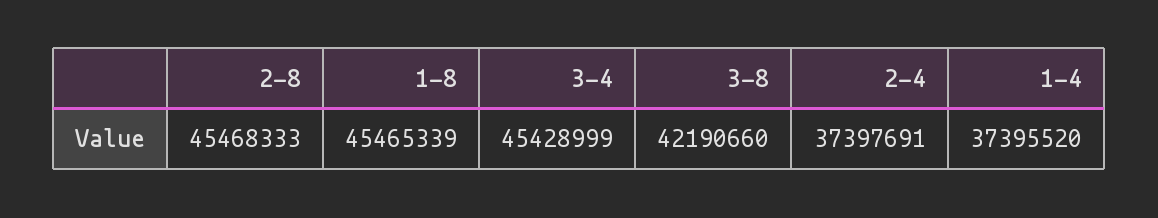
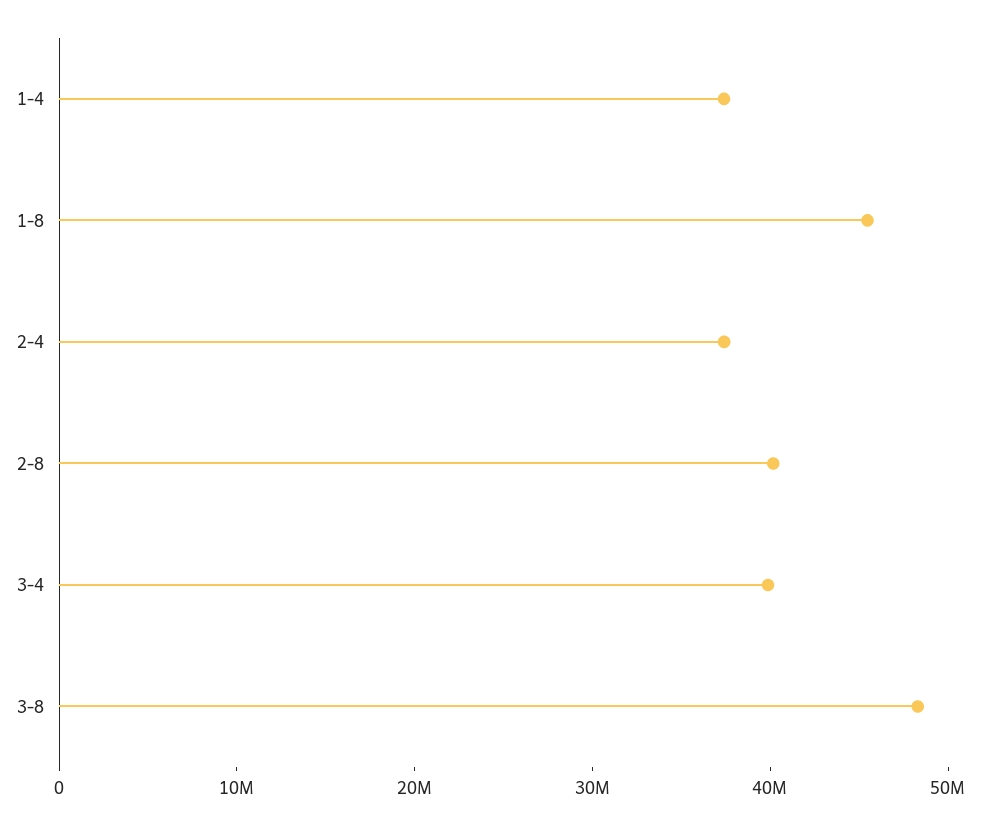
2-8: 45468333 -> 40000000
3-4: 45428999 -> 40000000
3-8: 42190660 -> 48000000

